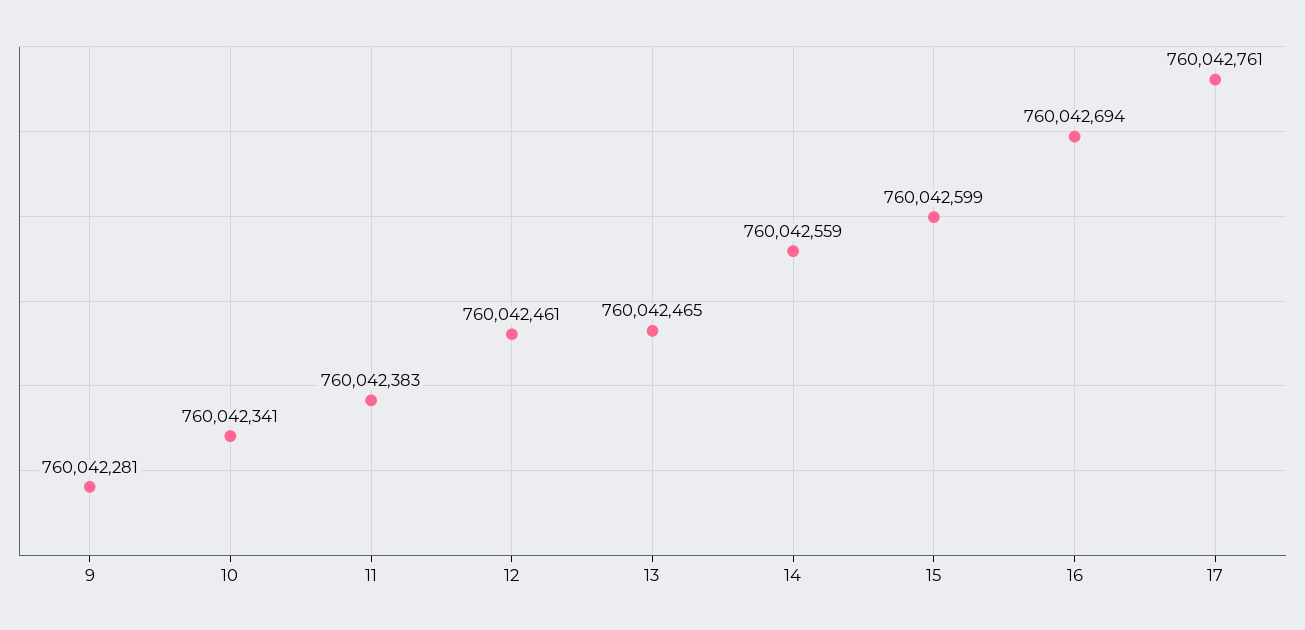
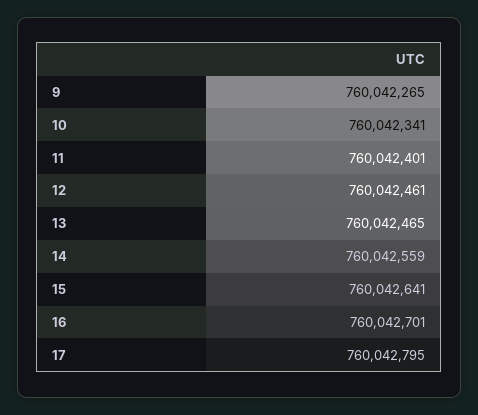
9: 760042281 -> 760042265
11: 760042383 -> 760042401
15: 760042599 -> 760042641
16: 760042694 -> 760042701
17: 760042761 -> 760042795

